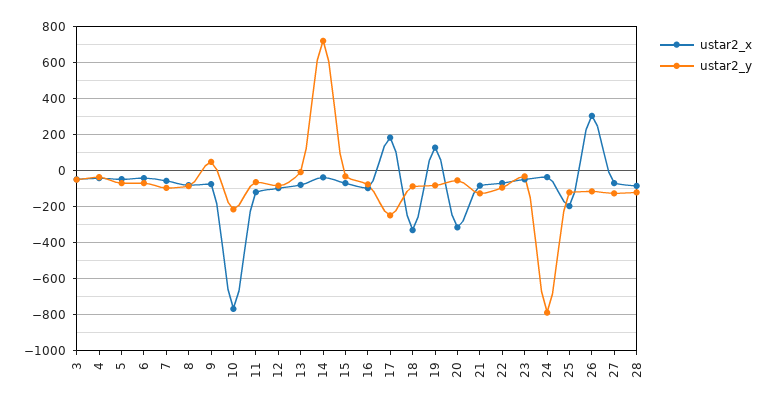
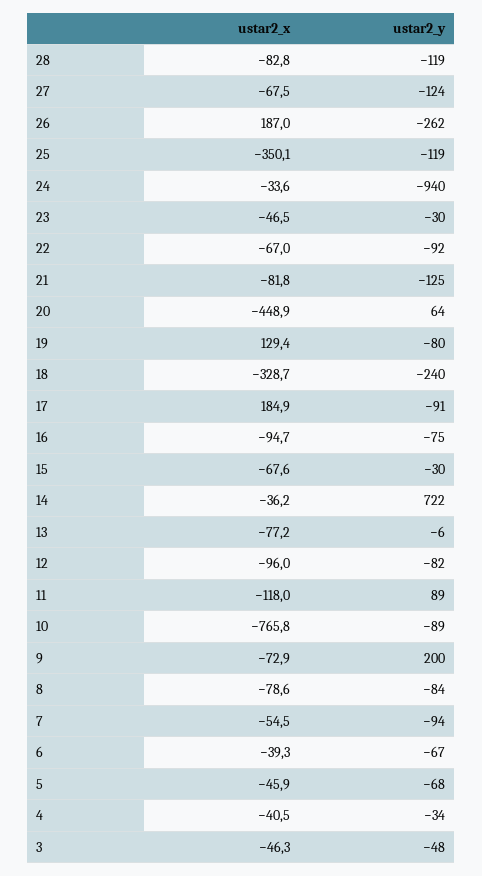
ustar2_y, 9: 50 -> 200
ustar2_y, 10: -200 -> -89
ustar2_y, 11: -50 -> 89
ustar2_y, 17: -250 -> -91
ustar2_y, 18: -100 -> -240
ustar2_x, 20: -300 -> -448.9
ustar2_y, 20: -50 -> 64
ustar2_y, 24: -800 -> -940
ustar2_x, 25: -200 -> -350.1
ustar2_x, 26: 300 -> 187
ustar2_y, 26: -100 -> -262

